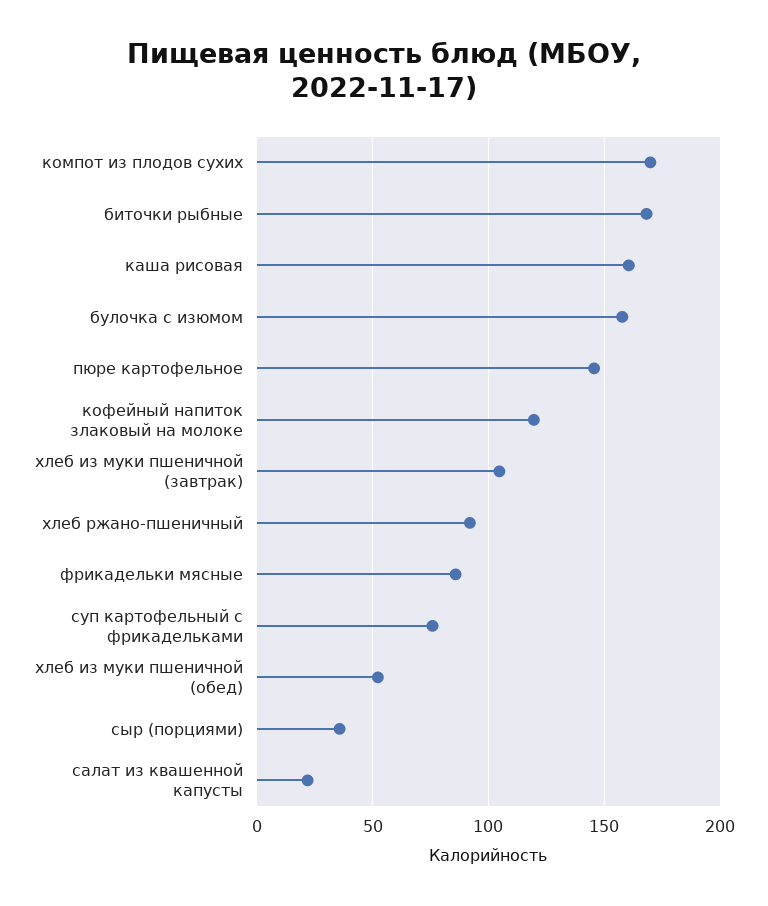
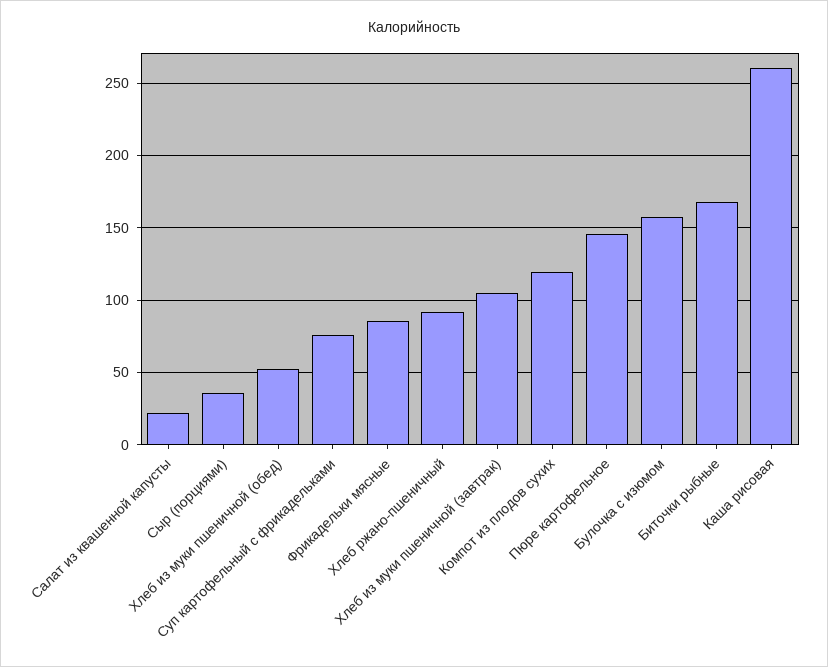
компот из плодов сухих: 170 -> 120
каша рисовая: 160 -> 260
кофейный напиток злаковый на молоке: 120 -> none

